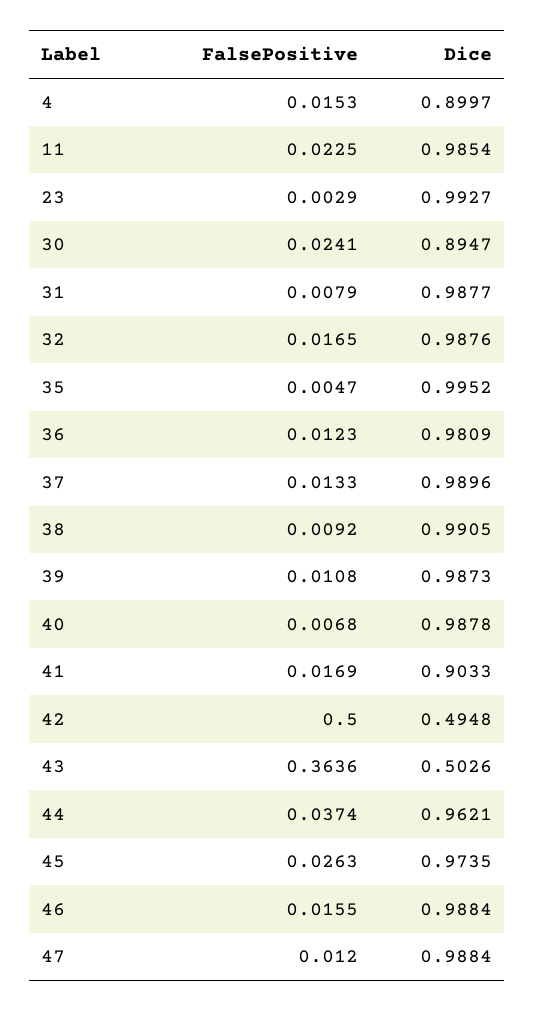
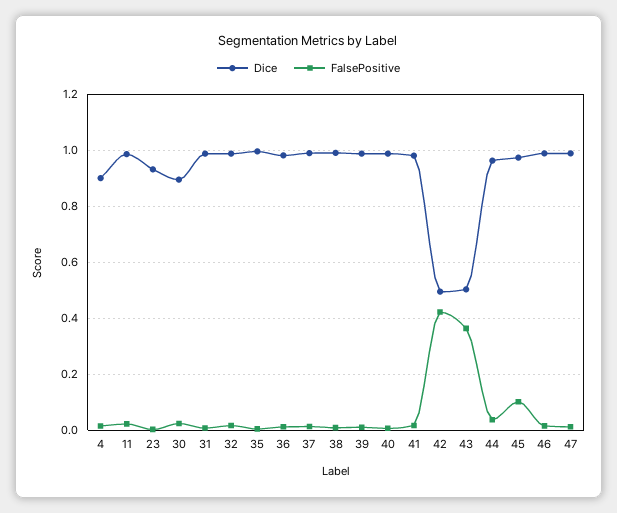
Dice, 23: 0.9927 -> 0.925
Dice, 41: 0.9033 -> 0.975
FalsePositive, 42: 0.5 -> 0.425
FalsePositive, 45: 0.0263 -> 0.1

